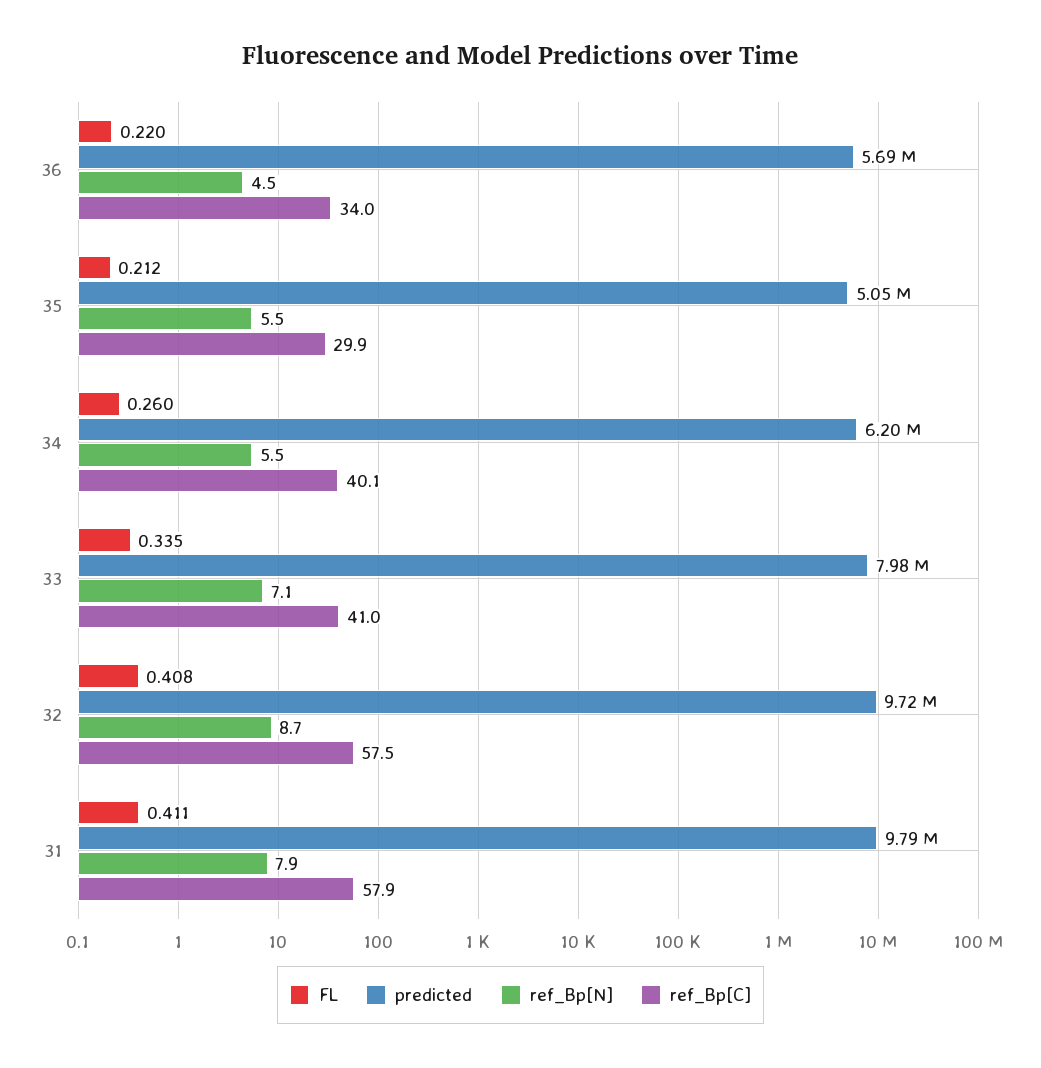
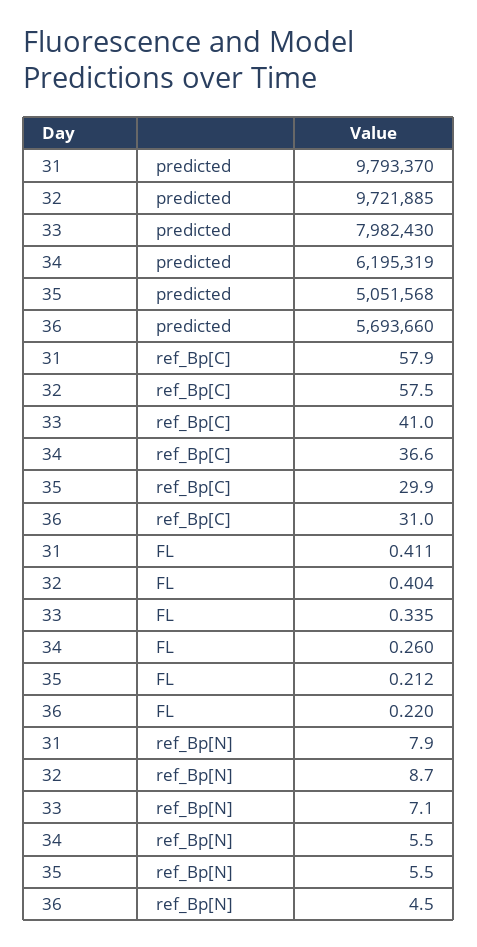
ref_Bp[C], 36: 34 -> 31
ref_Bp[C], 34: 40.1 -> 36.6
FL, 32: 0.408 -> 0.404

